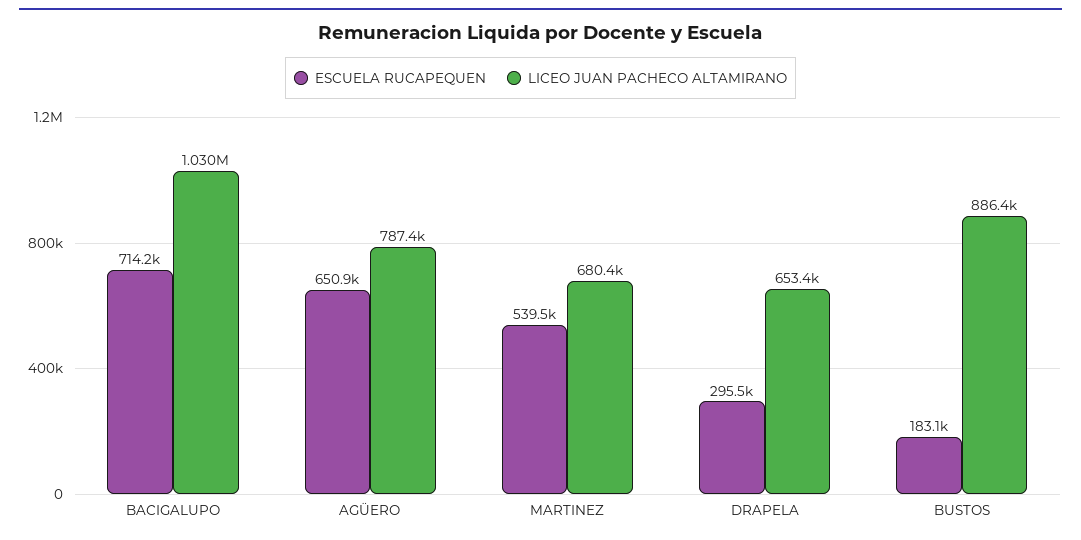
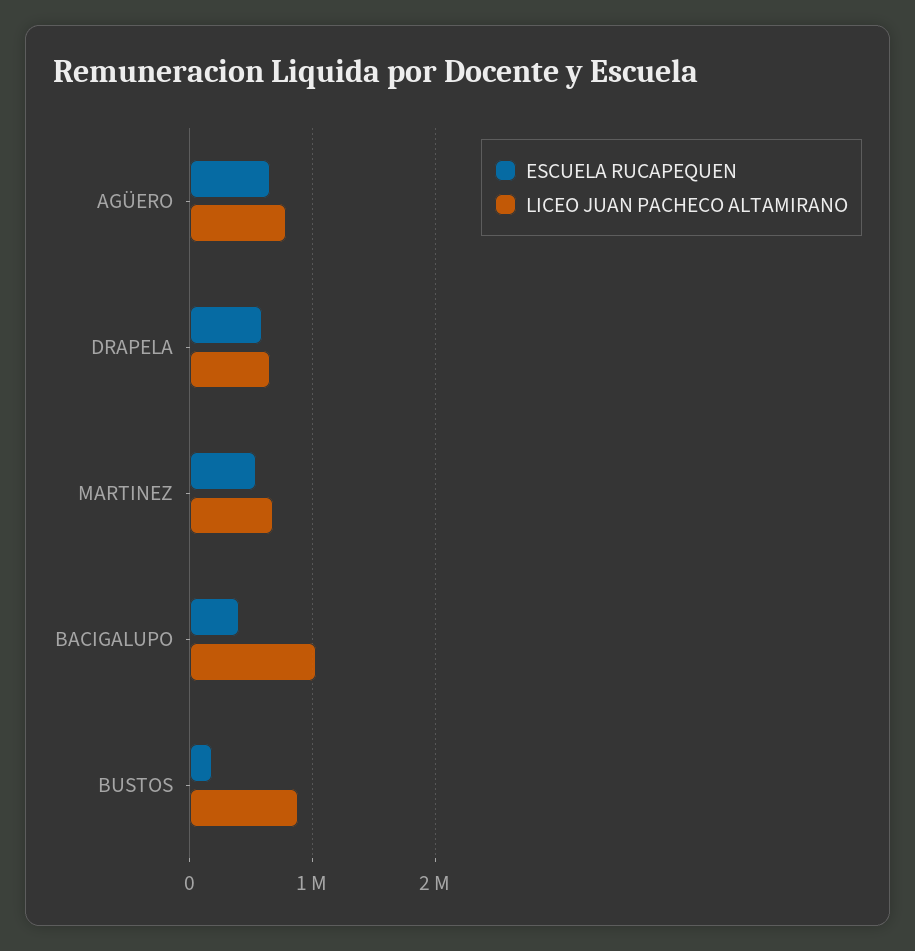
ESCUELA RUCAPEQUEN, BACIGALUPO: 714200 -> 400000
ESCUELA RUCAPEQUEN, DRAPELA: 295500 -> 600000

